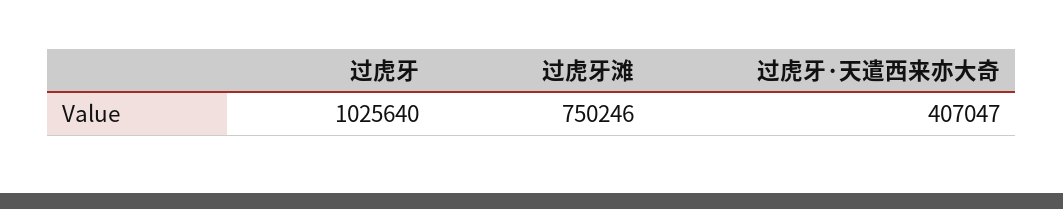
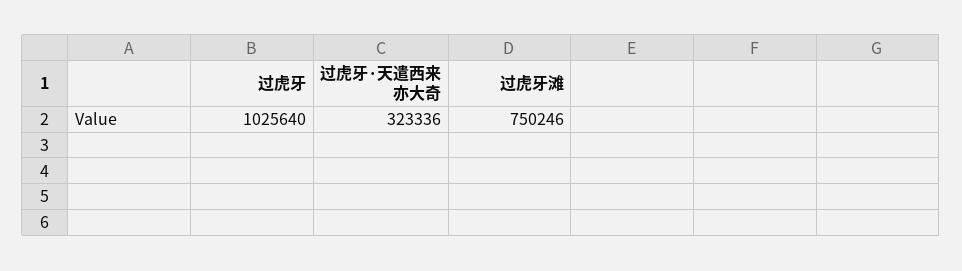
过虎牙·天遣西来亦大奇: 407047 -> 323336

